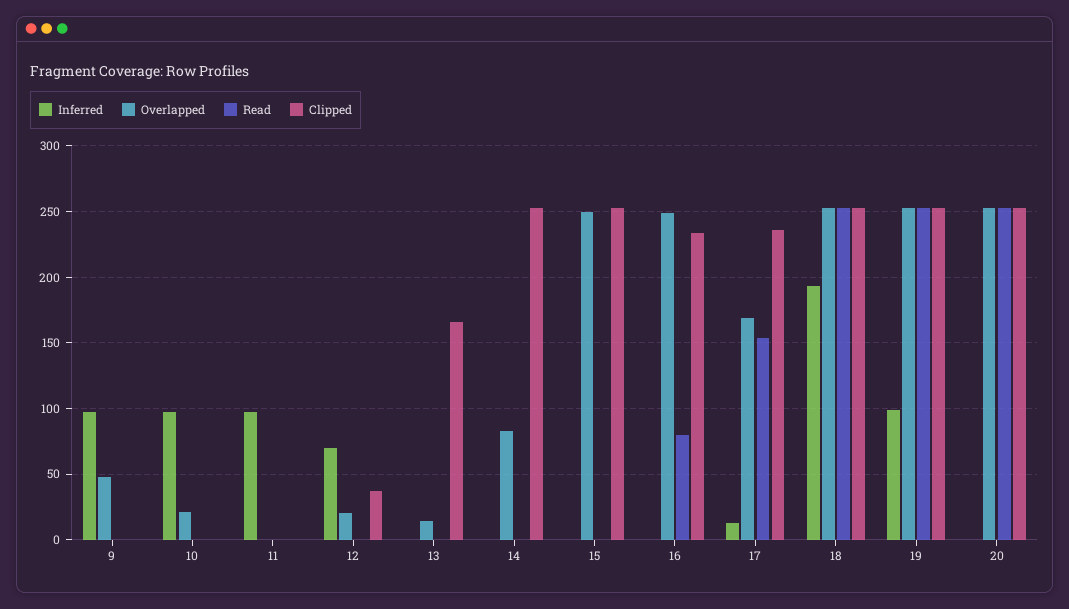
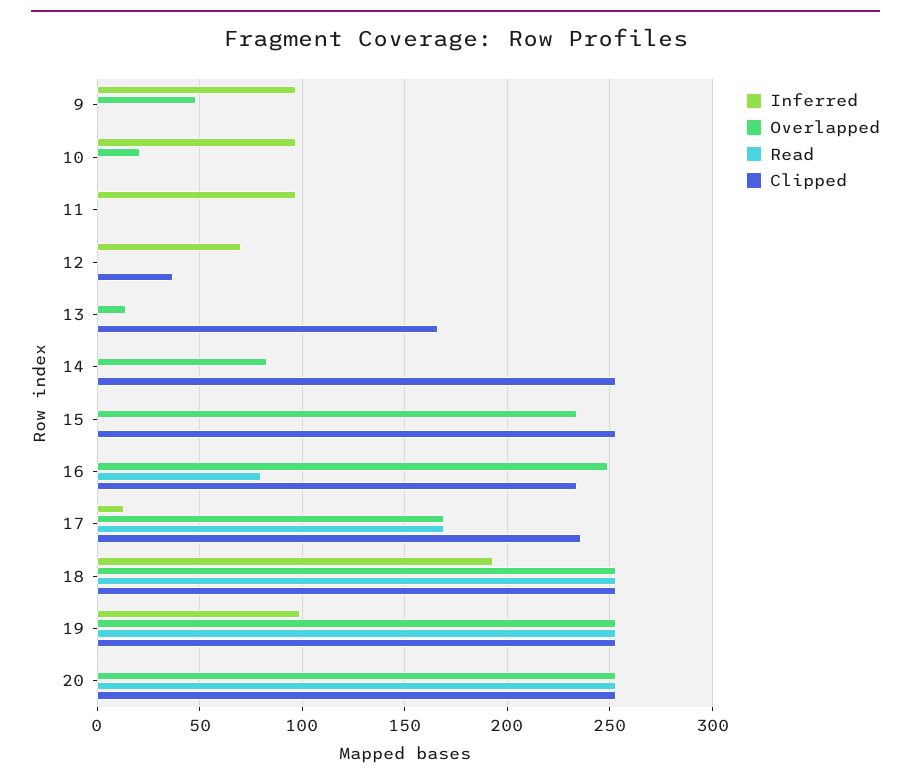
Overlapped, 12: 20 -> 0
Overlapped, 15: 250 -> 235
Read, 17: 155 -> 170

